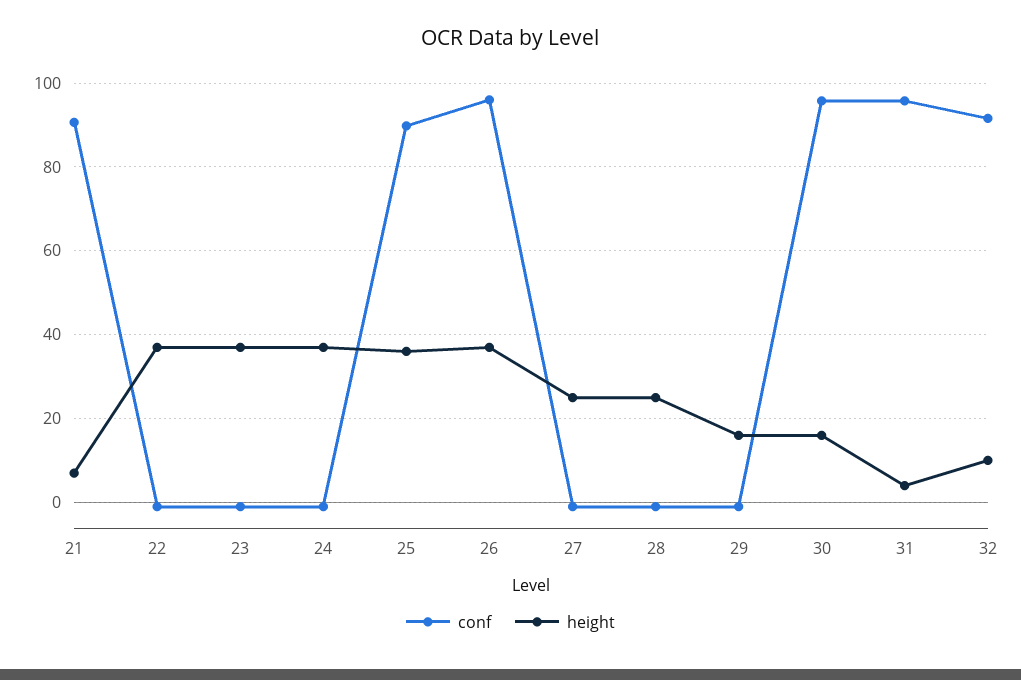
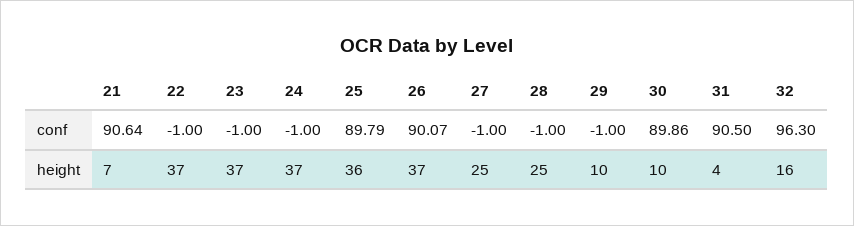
conf, 26: 96 -> 90.07
height, 29: 16 -> 10
conf, 30: 96 -> 89.86
height, 30: 16 -> 10
conf, 31: 96 -> 90.5
conf, 32: 92 -> 96.3
height, 32: 10 -> 16

